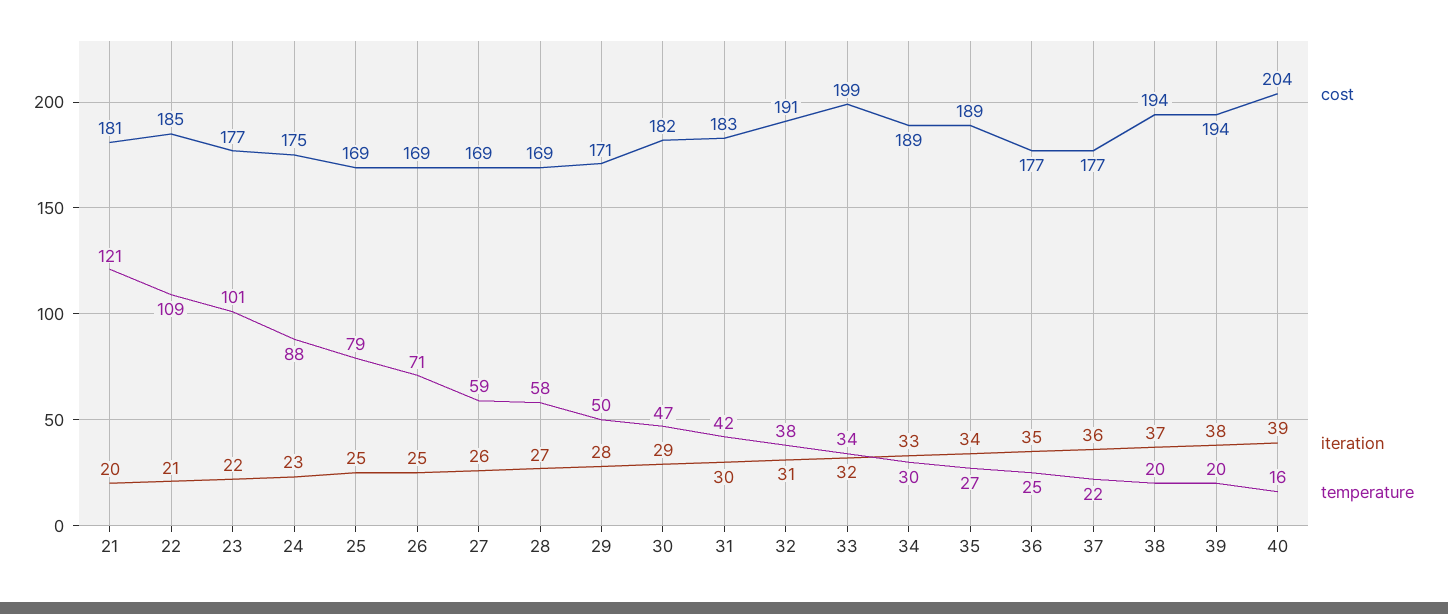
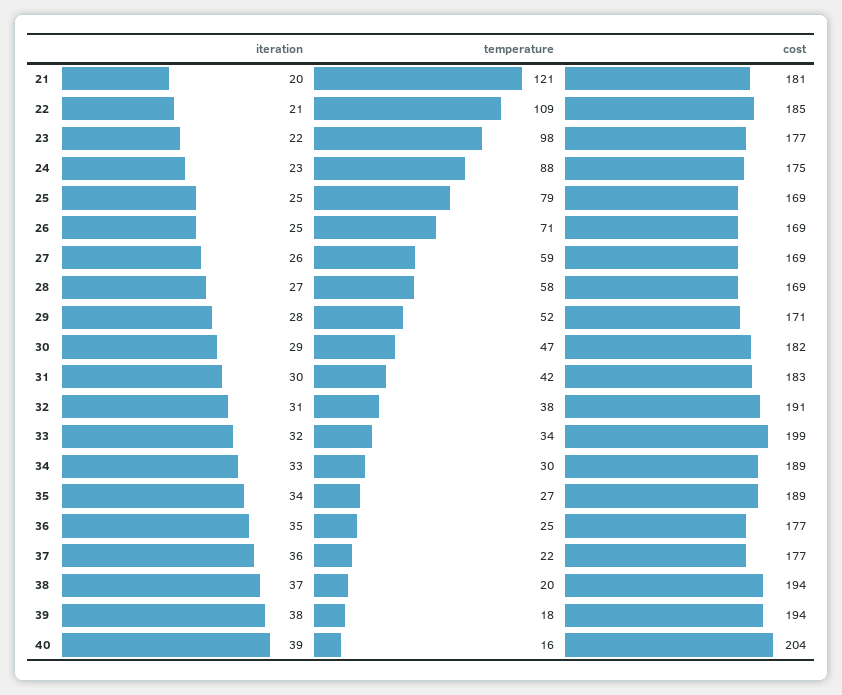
temperature, 23: 101 -> 98
temperature, 29: 50 -> 52
temperature, 39: 20 -> 18

